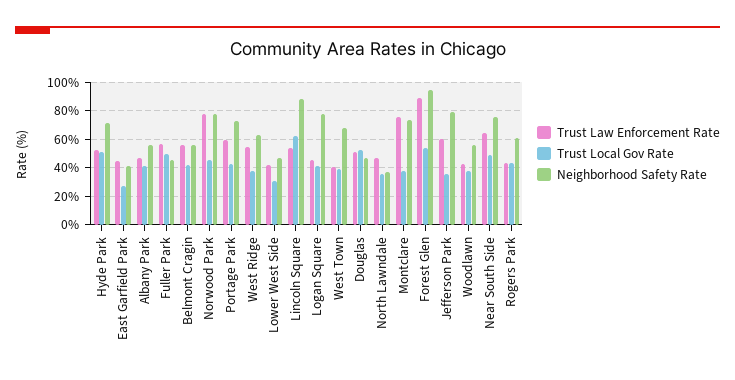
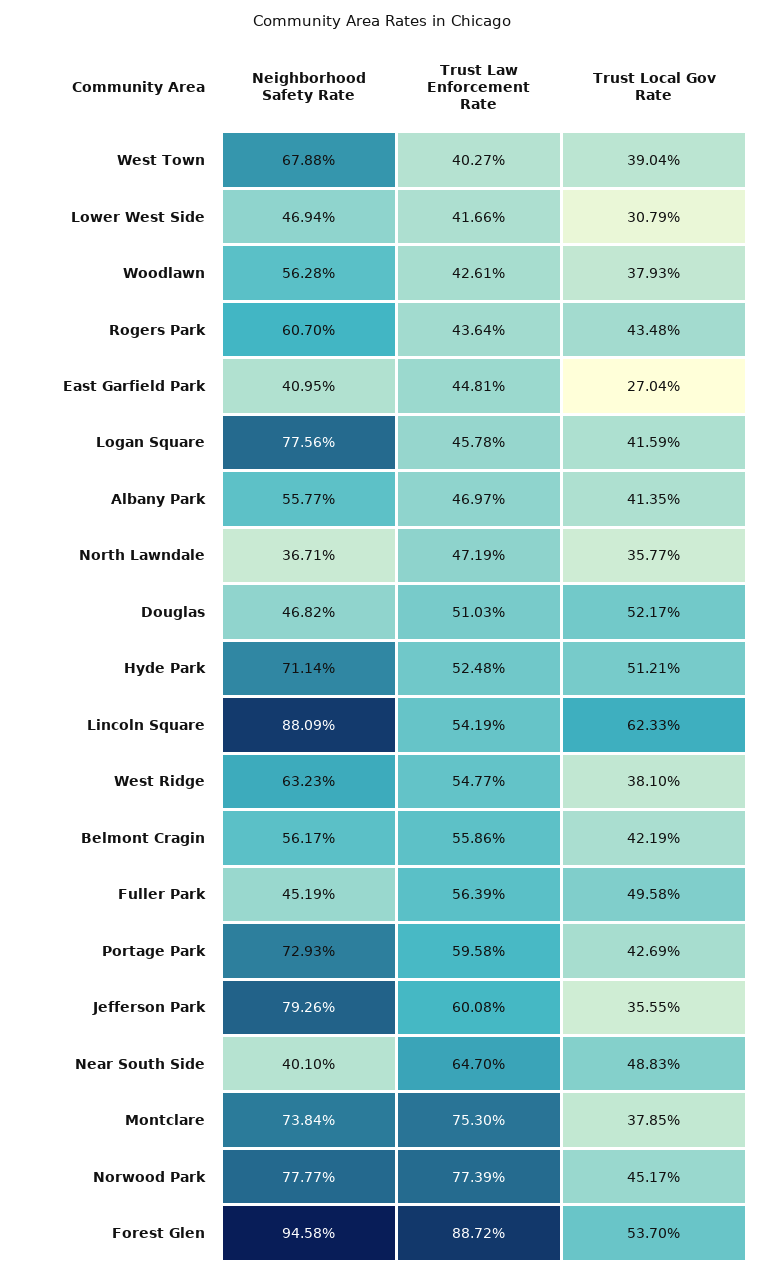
Neighborhood Safety Rate, Near South Side: 75 -> 40.1

